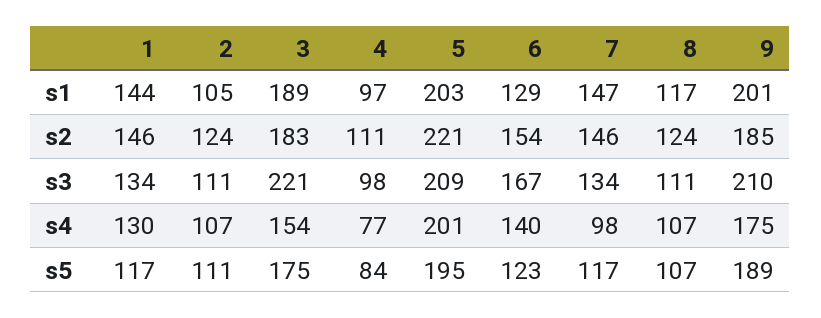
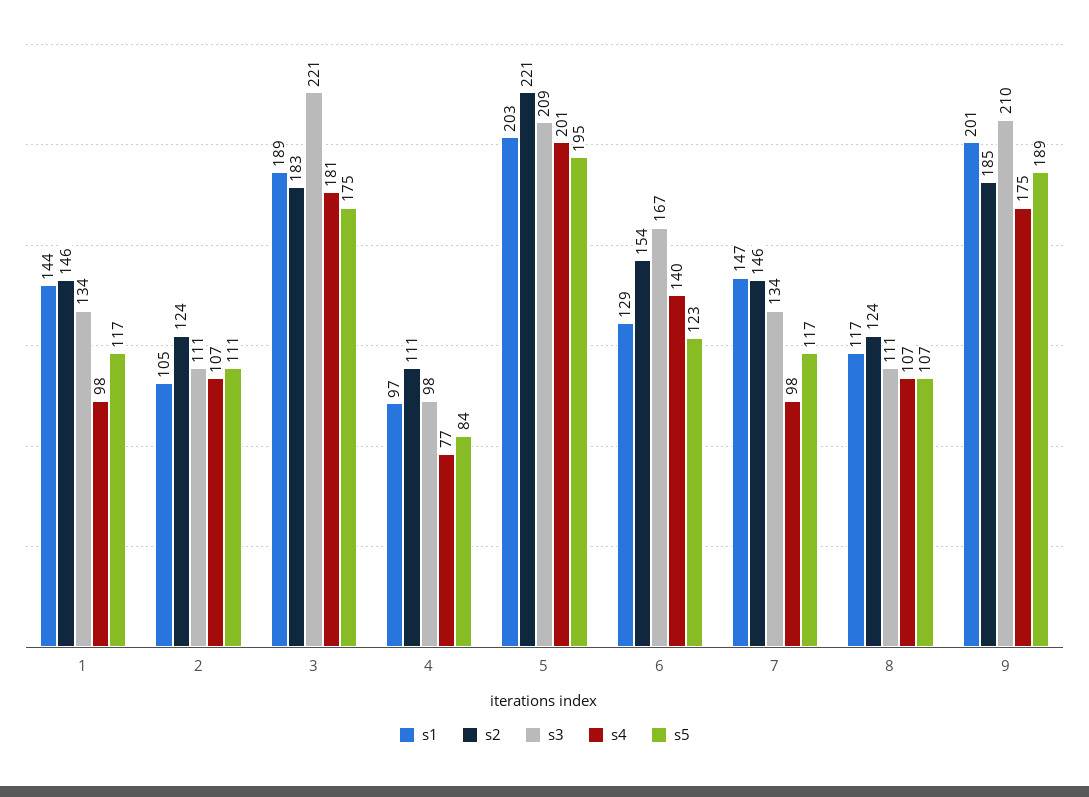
s4, 1: 130 -> 98
s4, 3: 154 -> 181

